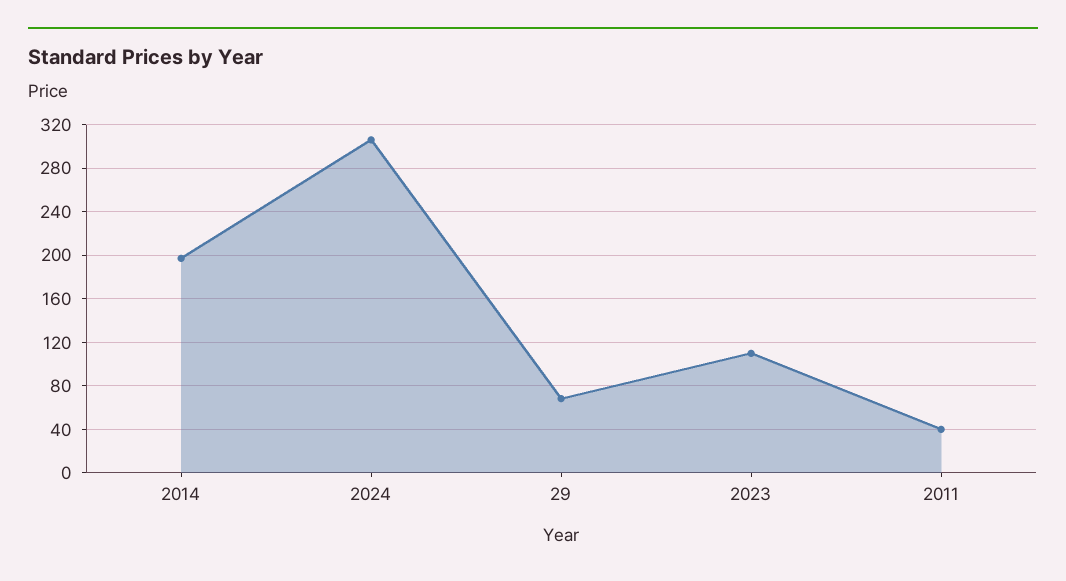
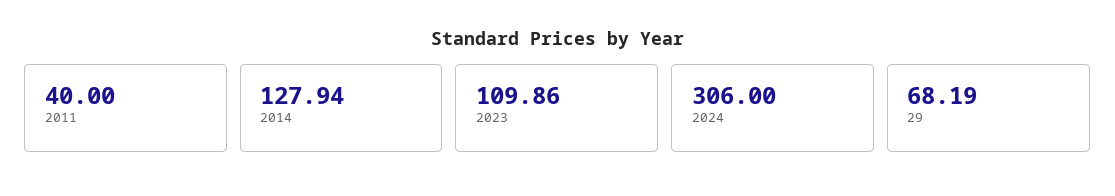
2014: 200 -> 127.94

